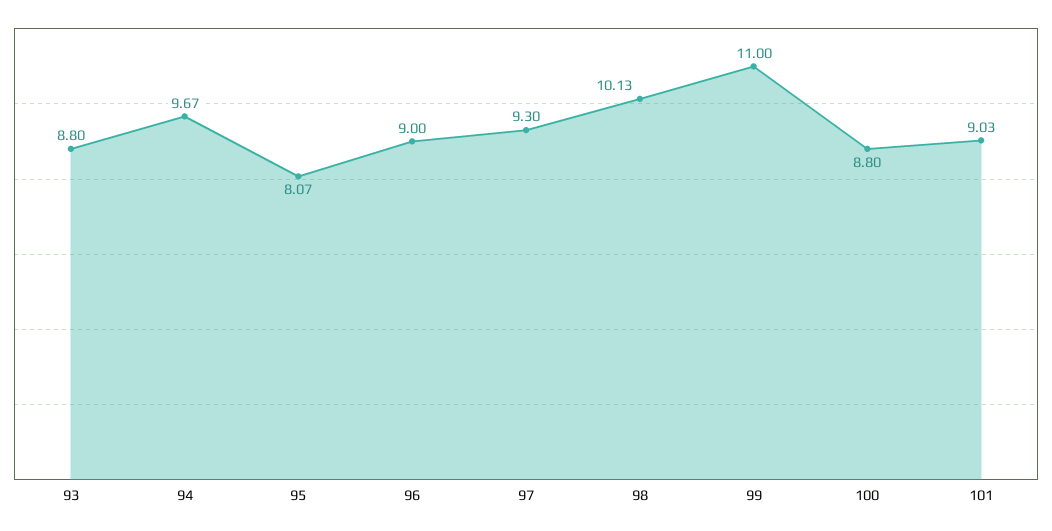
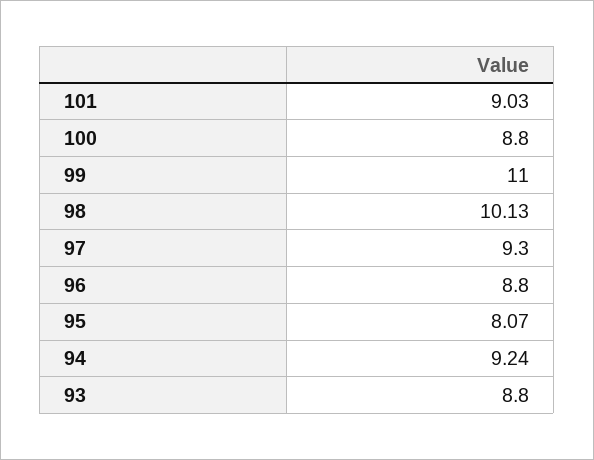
94: 9.67 -> 9.24
96: 9 -> 8.8

